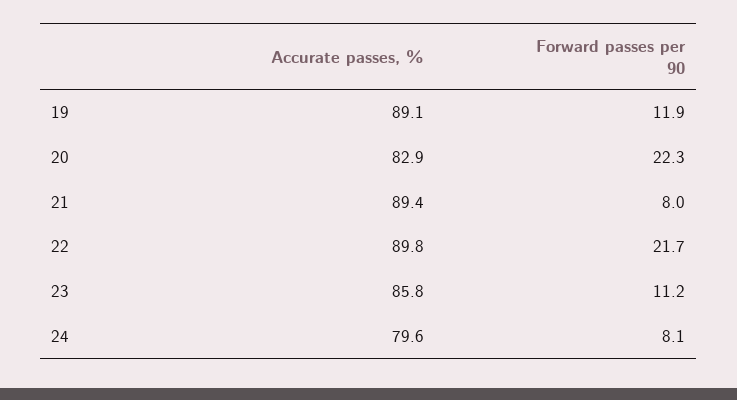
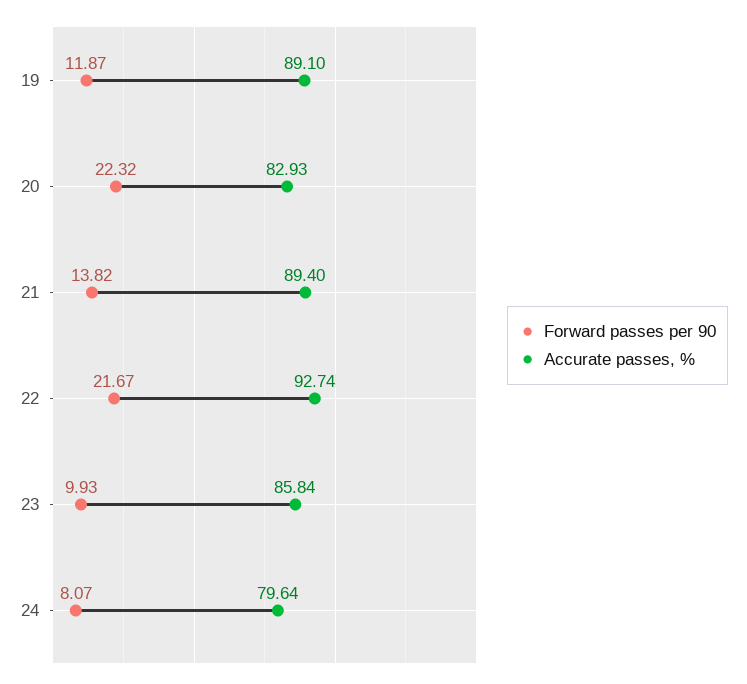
Forward passes per 90, 21: 8 -> 13.82
Accurate passes, %, 22: 89.8 -> 92.74
Forward passes per 90, 23: 11.2 -> 9.93

